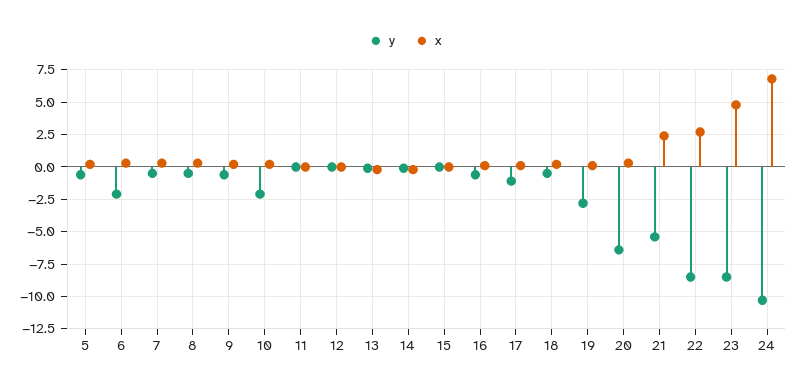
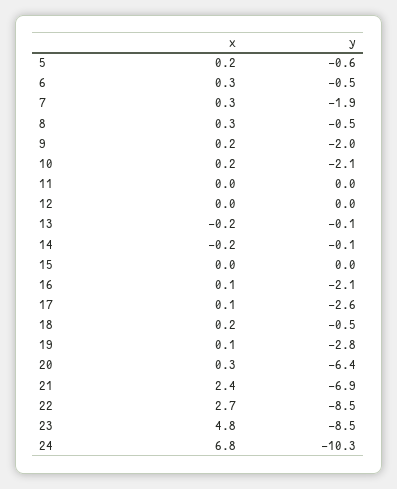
y, 6: -2 -> -0.5
y, 7: -0.5 -> -1.9
y, 9: -0.5 -> -2
y, 16: -0.5 -> -2.1
y, 17: -1 -> -2.6
y, 21: -5.5 -> -6.9

